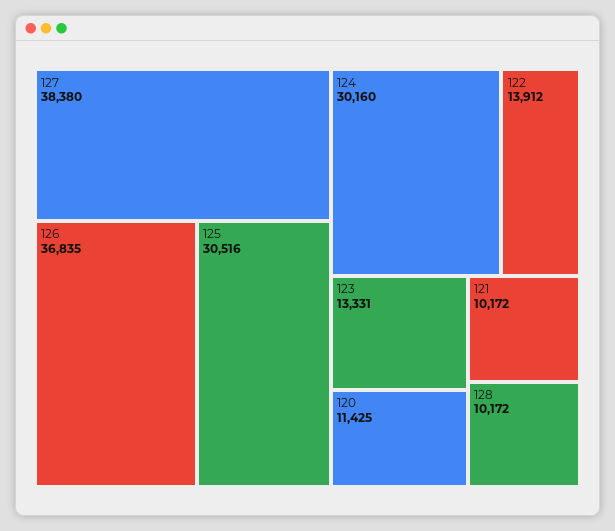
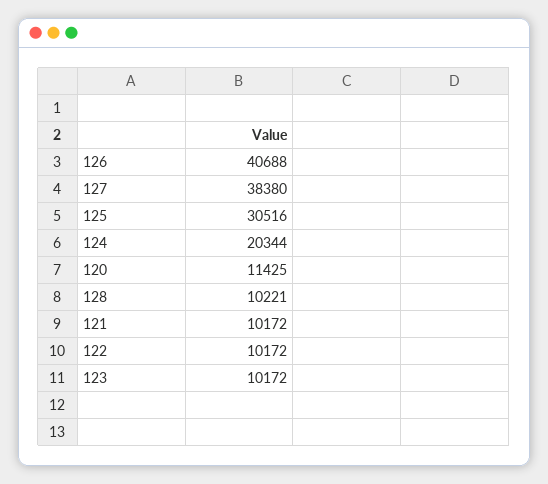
126: 36835 -> 40688
124: 30160 -> 20344
122: 13912 -> 10172
123: 13331 -> 10172
128: 10172 -> 10221

